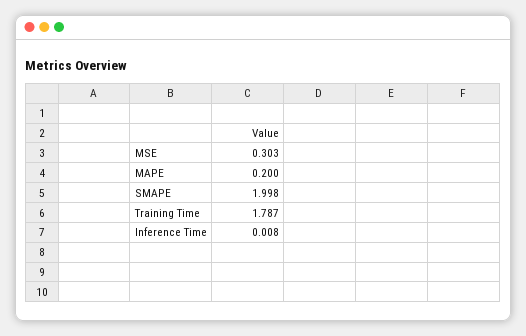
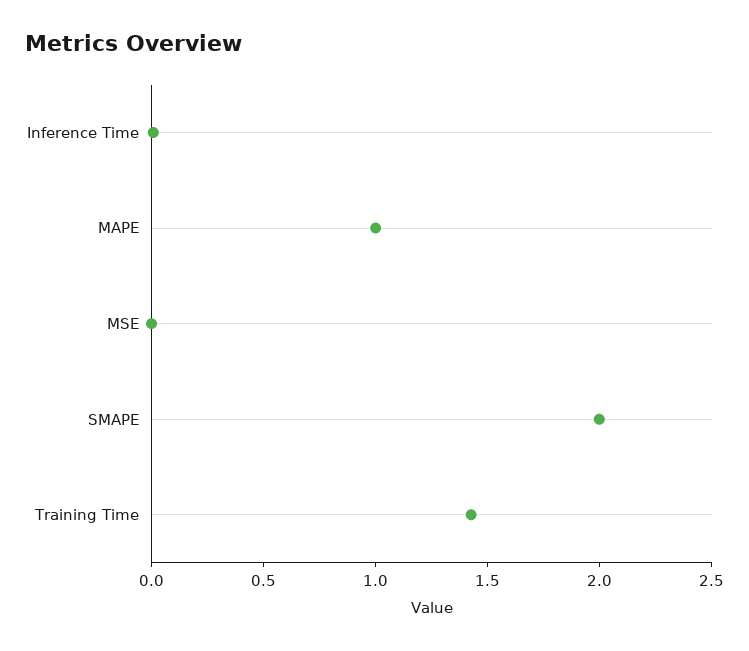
MSE: 0.303 -> 0
MAPE: 0.2 -> 1
Training Time: 1.787 -> 1.4

